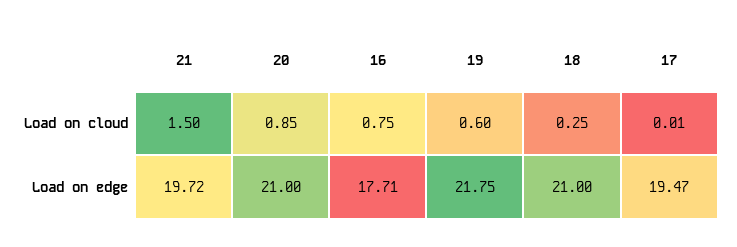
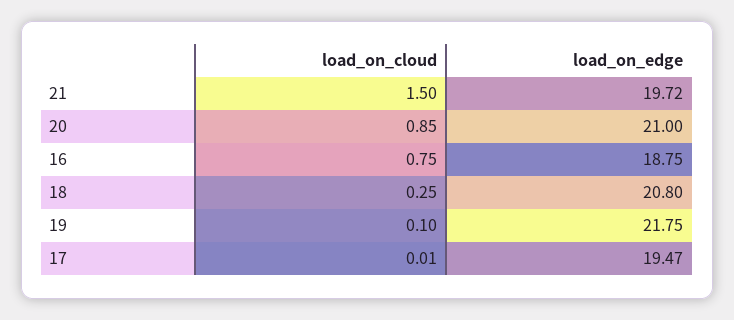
19, Load on cloud: 0.6 -> 0.1
16, Load on edge: 17.71 -> 18.75
18, Load on edge: 21 -> 20.8

